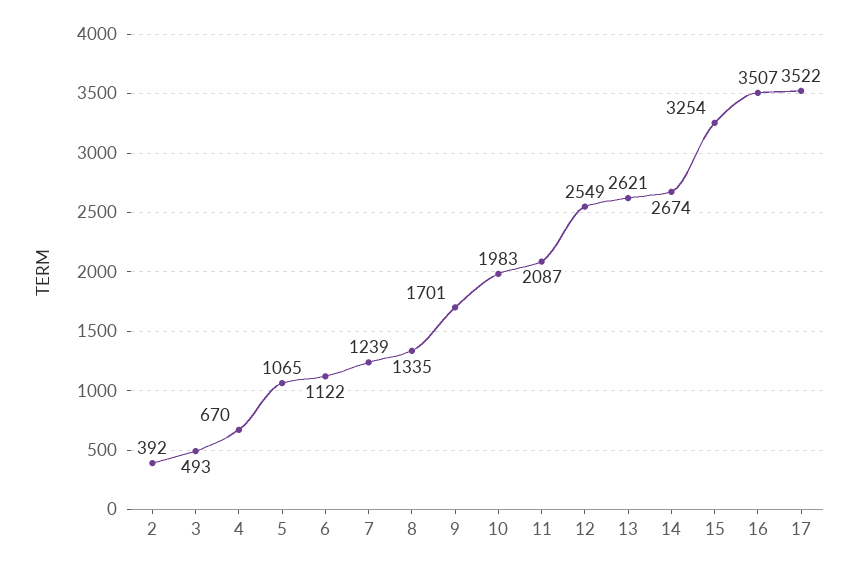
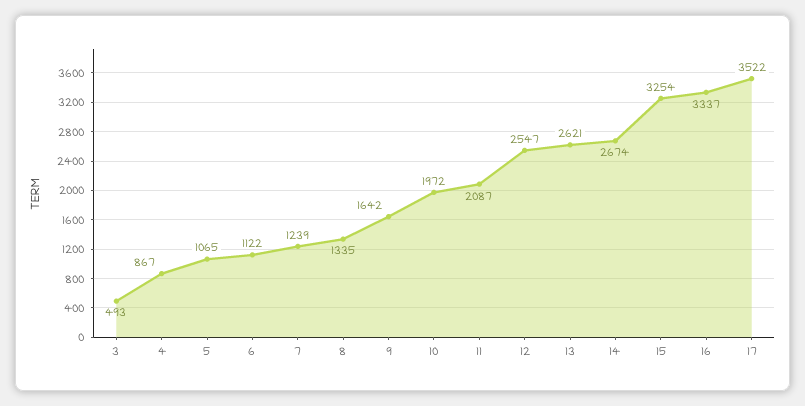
2: 392 -> none
4: 670 -> 867
9: 1701 -> 1642
10: 1983 -> 1972
12: 2549 -> 2547
16: 3507 -> 3337

